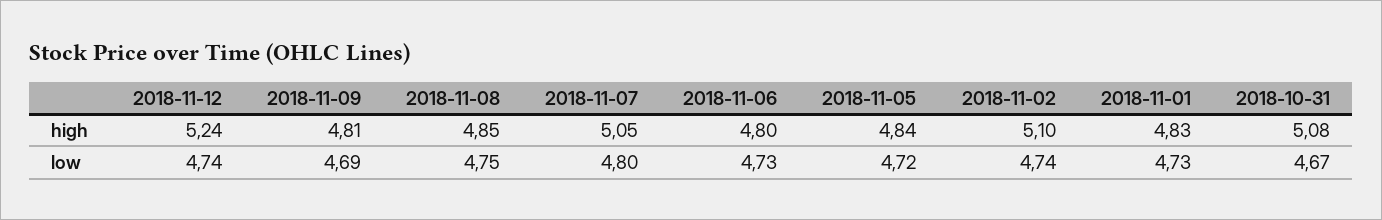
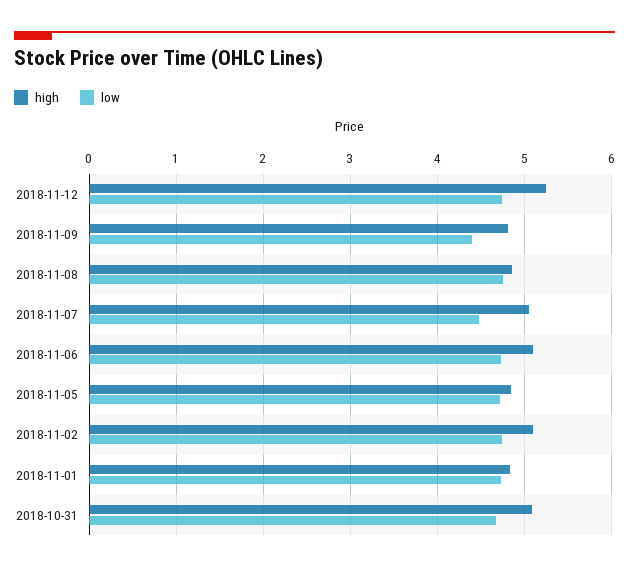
high, 2018-11-06: 4.8 -> 5.1
low, 2018-11-09: 4.69 -> 4.4
low, 2018-11-07: 4.8 -> 4.5

